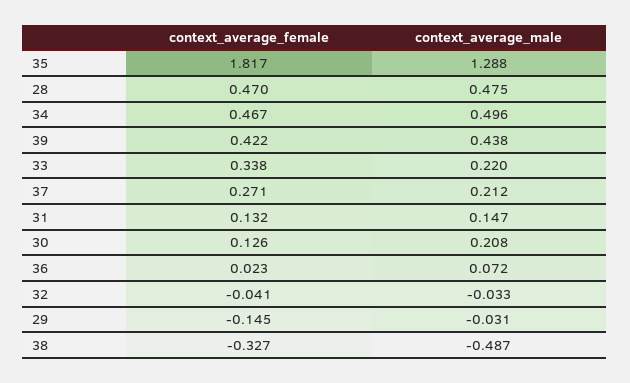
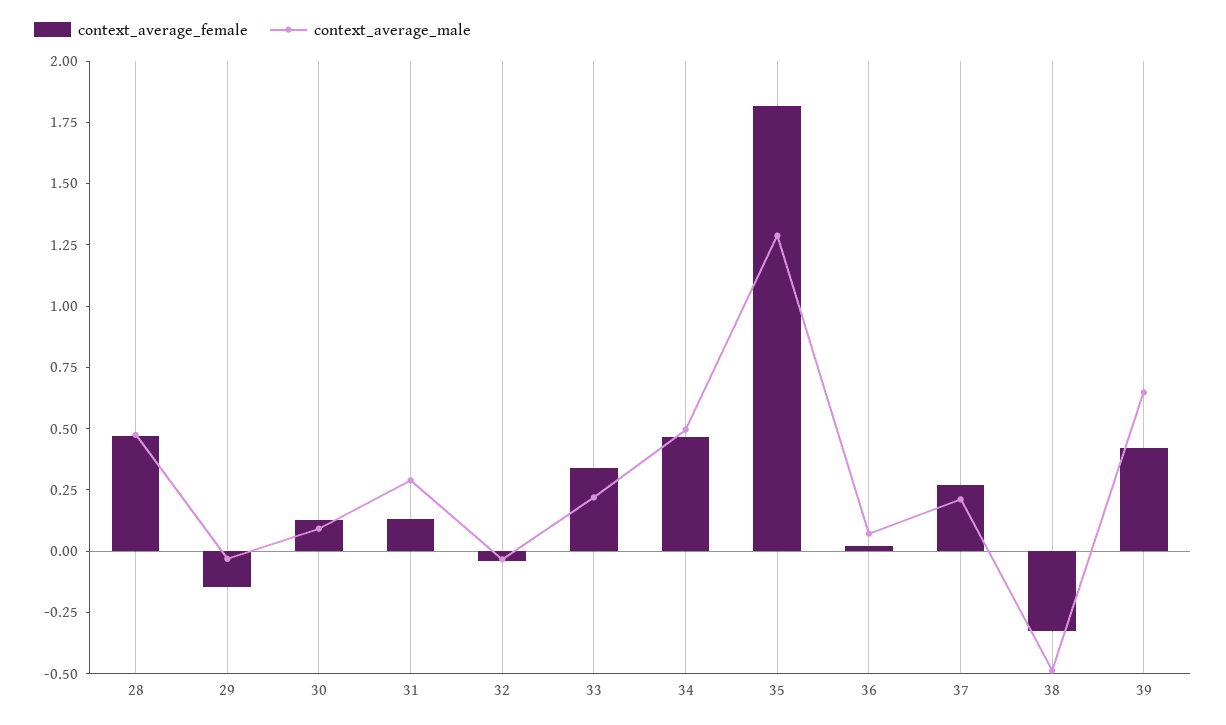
context_average_male, 39: 0.438 -> 0.65
context_average_male, 31: 0.147 -> 0.3
context_average_male, 30: 0.208 -> 0.1

